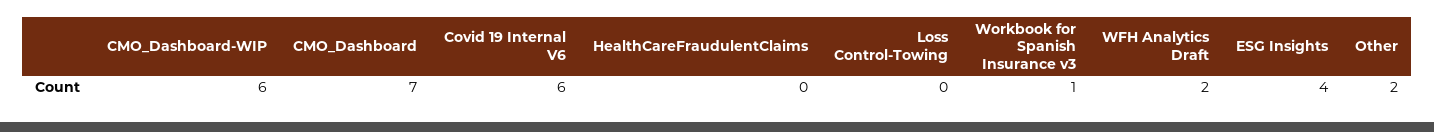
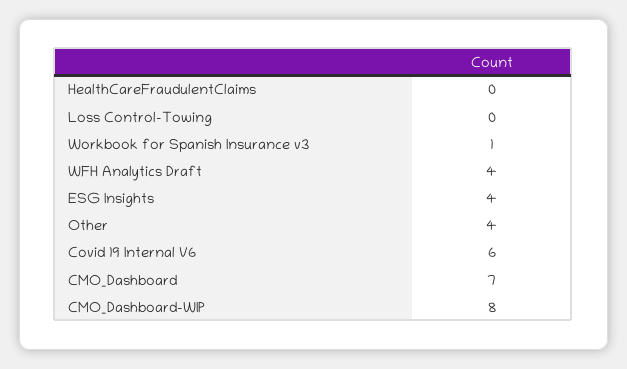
CMO_Dashboard-WIP: 6 -> 8
WFH Analytics Draft: 2 -> 4
Other: 2 -> 4

